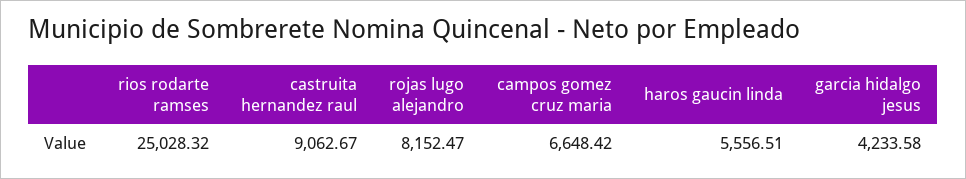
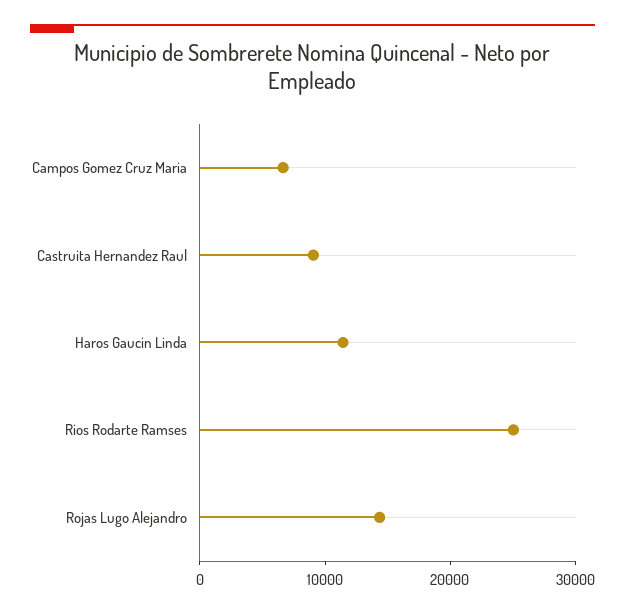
rojas lugo alejandro: 8152.47 -> 14000
haros gaucin linda: 5556.51 -> 12000
garcia hidalgo jesus: 4233.58 -> none

